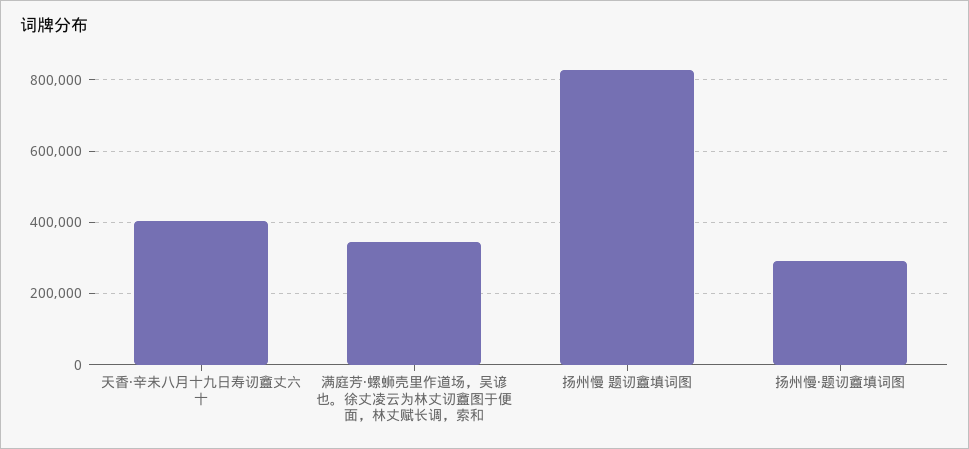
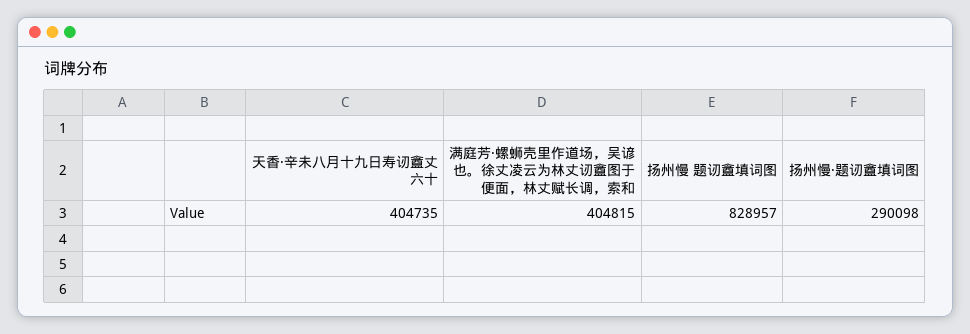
满庭芳·螺蛳壳里作道场，吴谚也。徐丈凌云为林丈讱盦图于便面，林丈赋长调，索和: 340000 -> 404815

